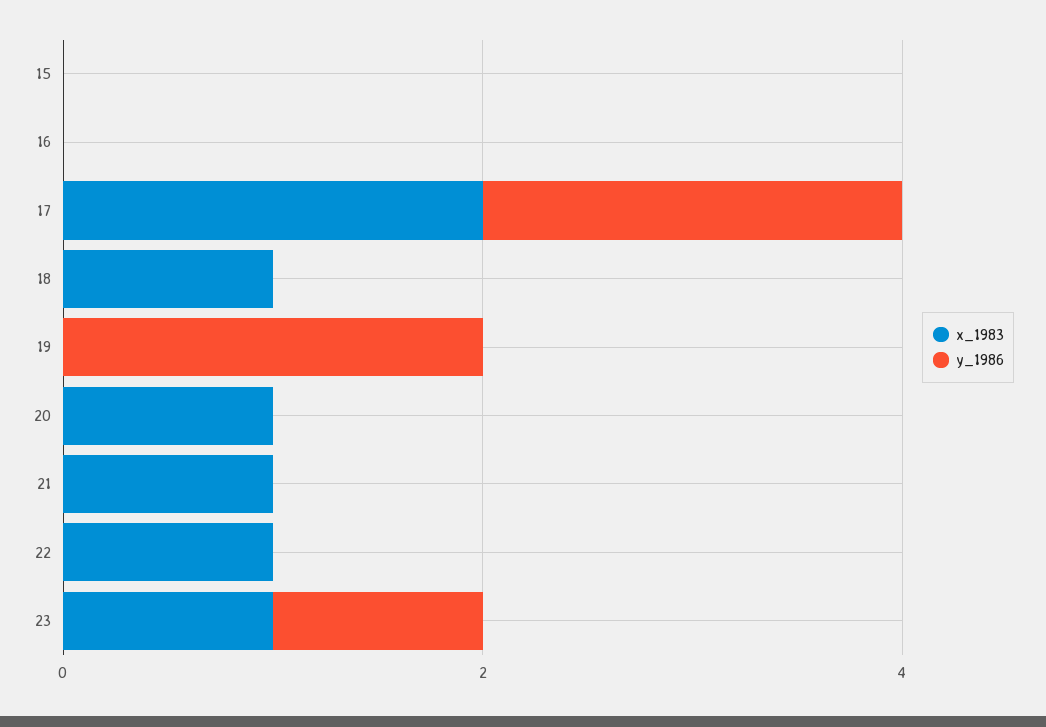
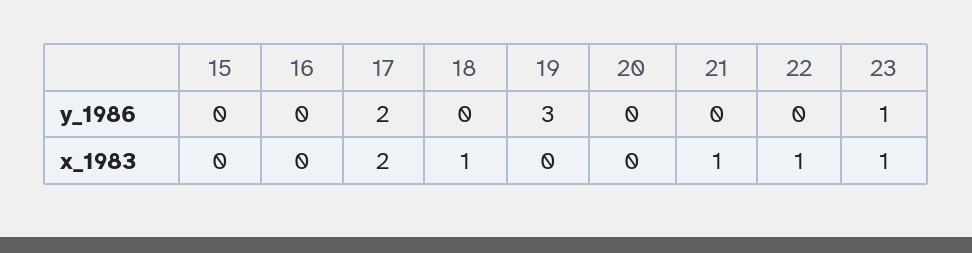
y_1986, 19: 2 -> 3
x_1983, 20: 1 -> 0

